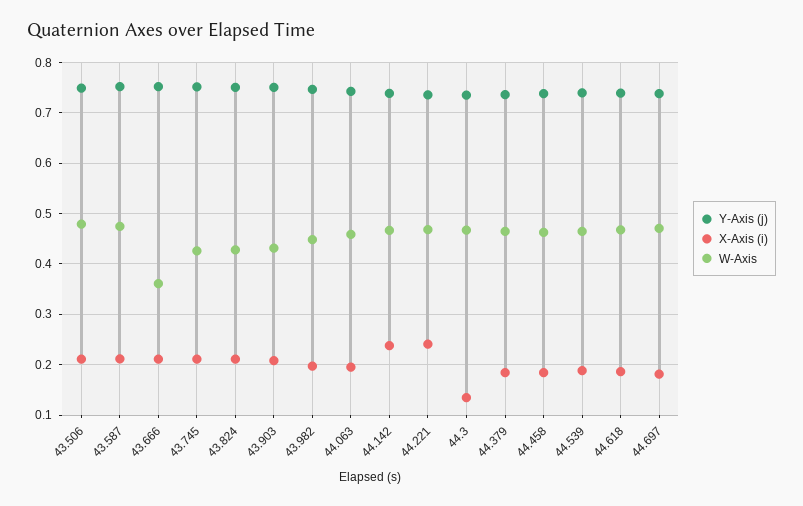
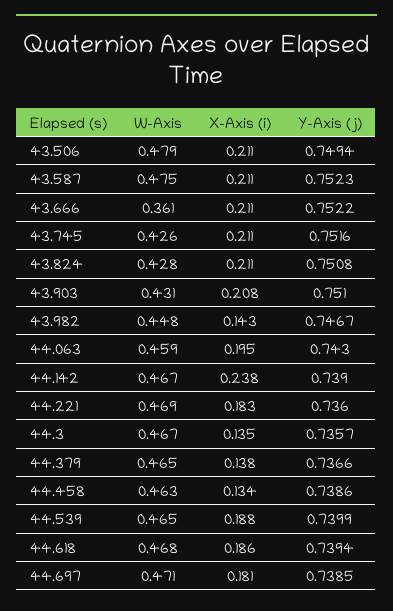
X-Axis (i), 43.982: 0.2 -> 0.143
X-Axis (i), 44.221: 0.24 -> 0.183
X-Axis (i), 44.379: 0.18 -> 0.138
X-Axis (i), 44.458: 0.18 -> 0.134

